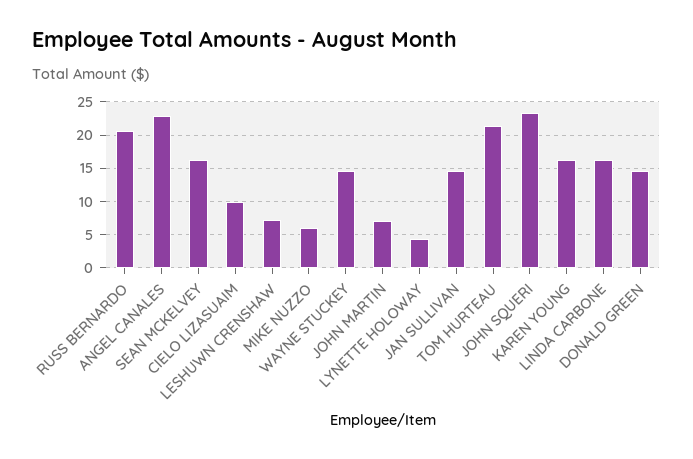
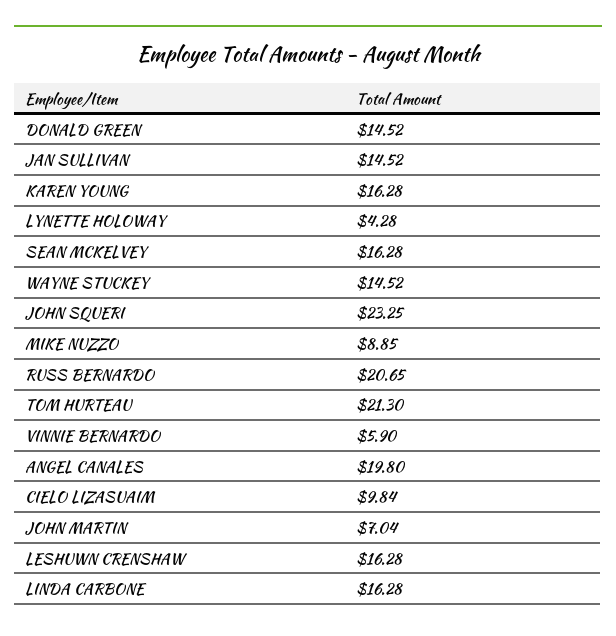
ANGEL CANALES: 23 -> 19.8
LESHUWN CRENSHAW: 7 -> 16.28
MIKE NUZZO: 6 -> 8.85
VINNIE BERNARDO: none -> 5.9

